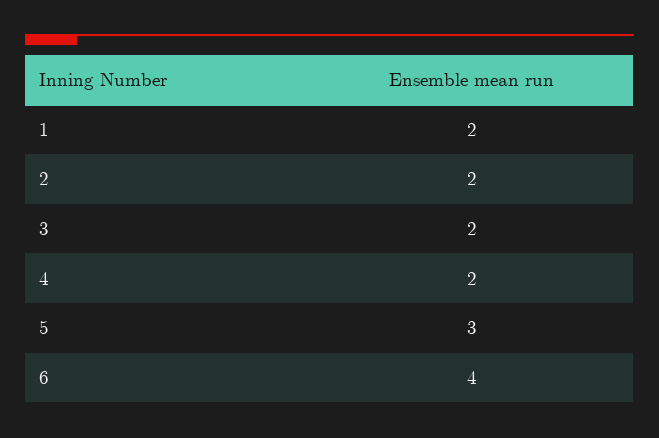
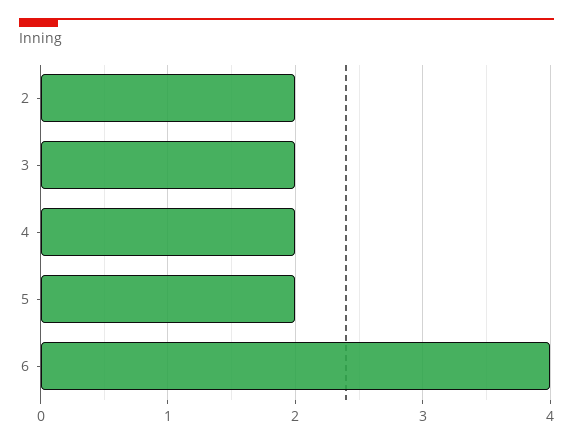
1: 2 -> none
5: 3 -> 2

